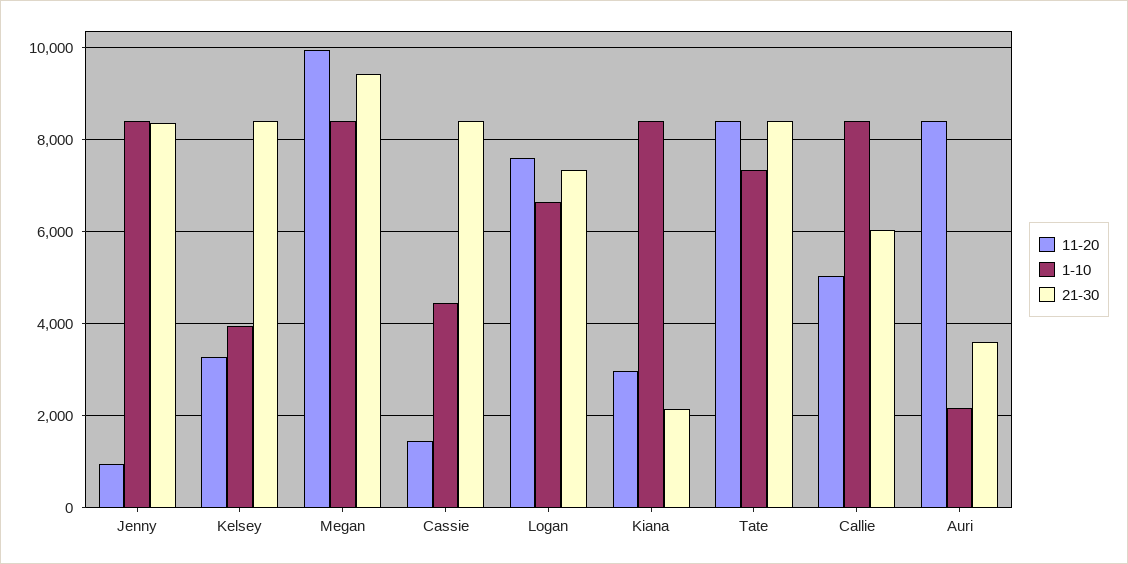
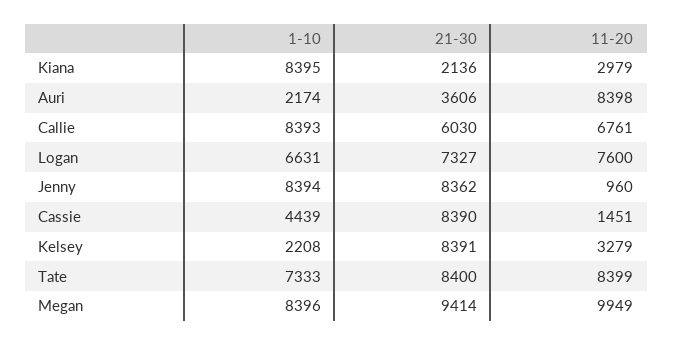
1-10, Kelsey: 4000 -> 2208
11-20, Callie: 5000 -> 6761

